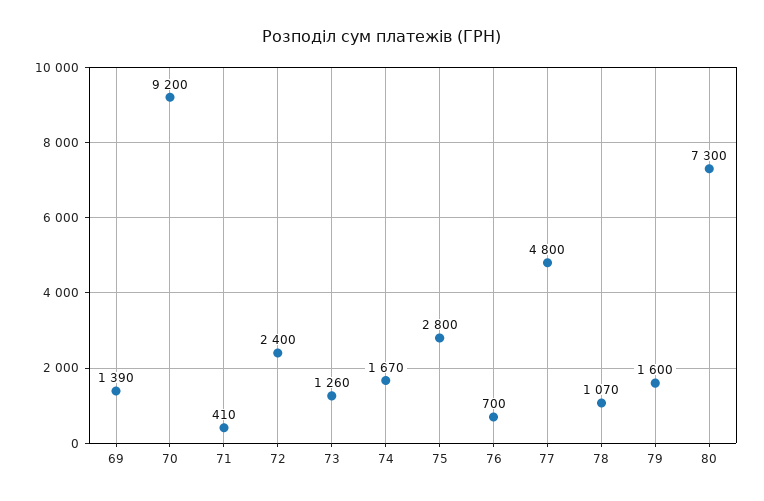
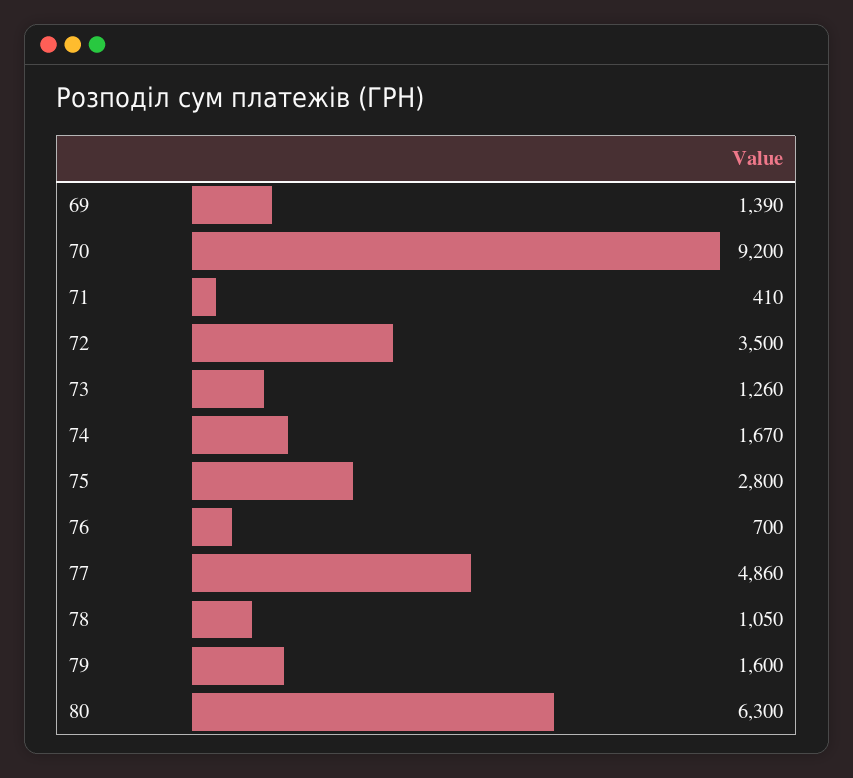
72: 2400 -> 3500
77: 4800 -> 4860
78: 1070 -> 1050
80: 7300 -> 6300

